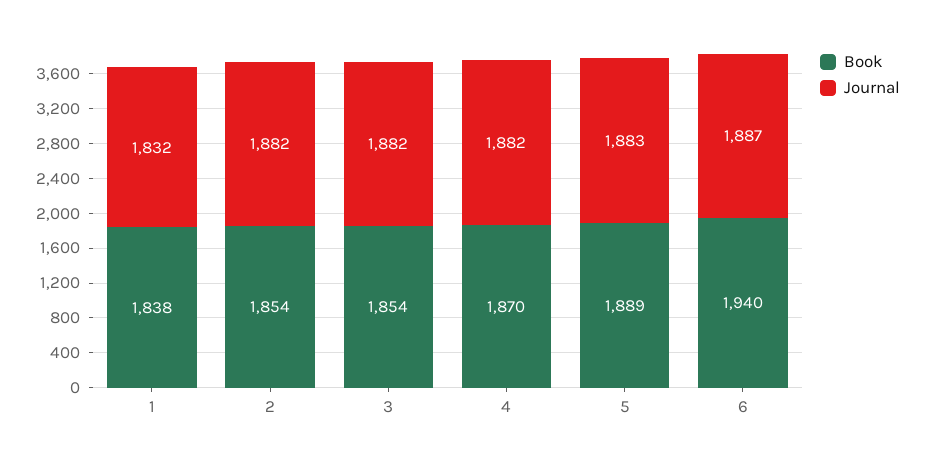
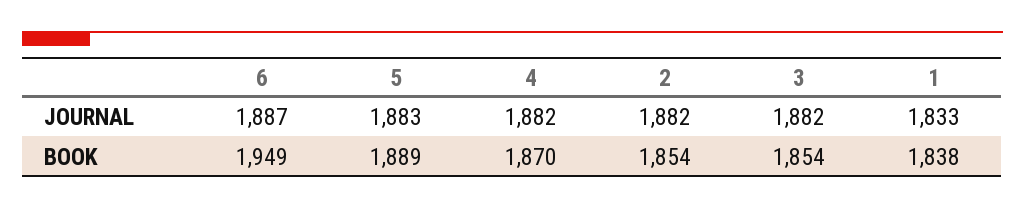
Journal, 1: 1832 -> 1833
Book, 6: 1940 -> 1949

